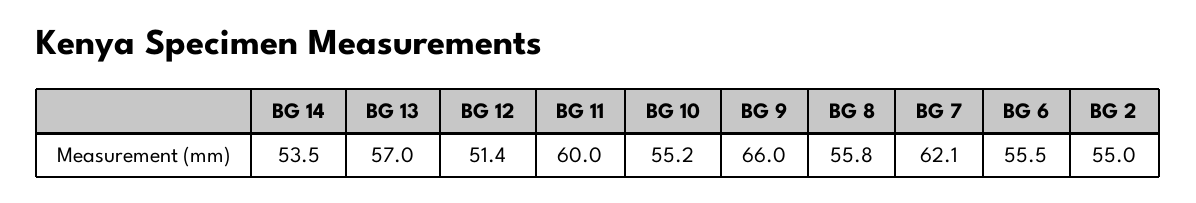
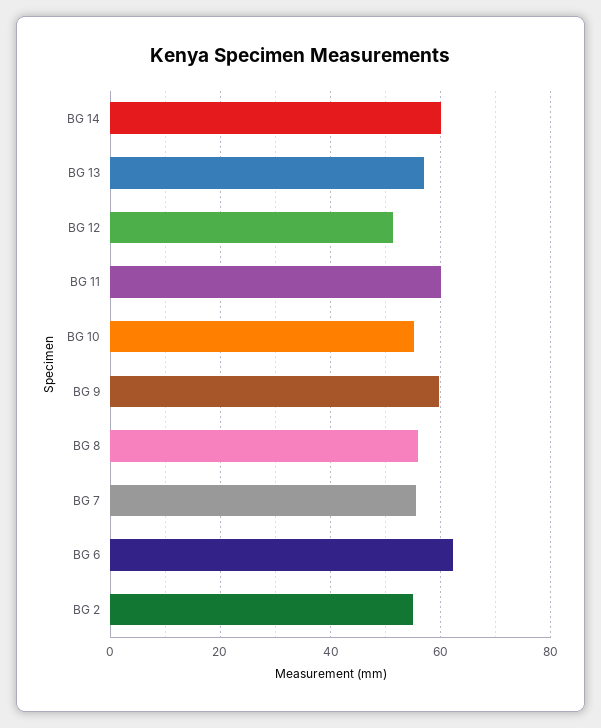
BG 14: 53.5 -> 60
BG 9: 66 -> 60
BG 7: 62.1 -> 56
BG 6: 55.5 -> 62

